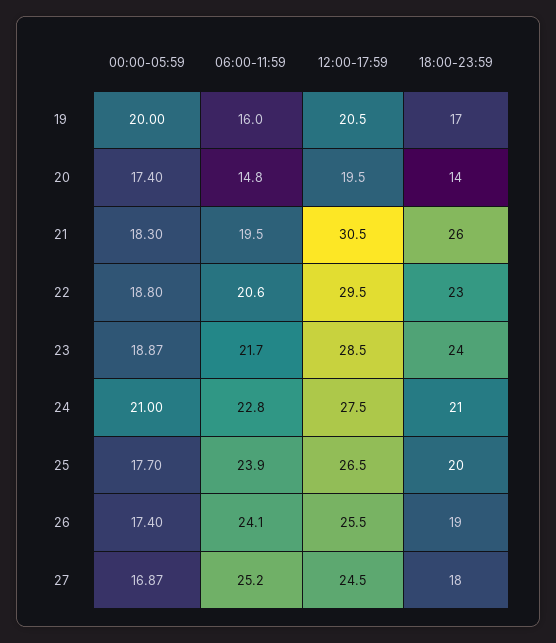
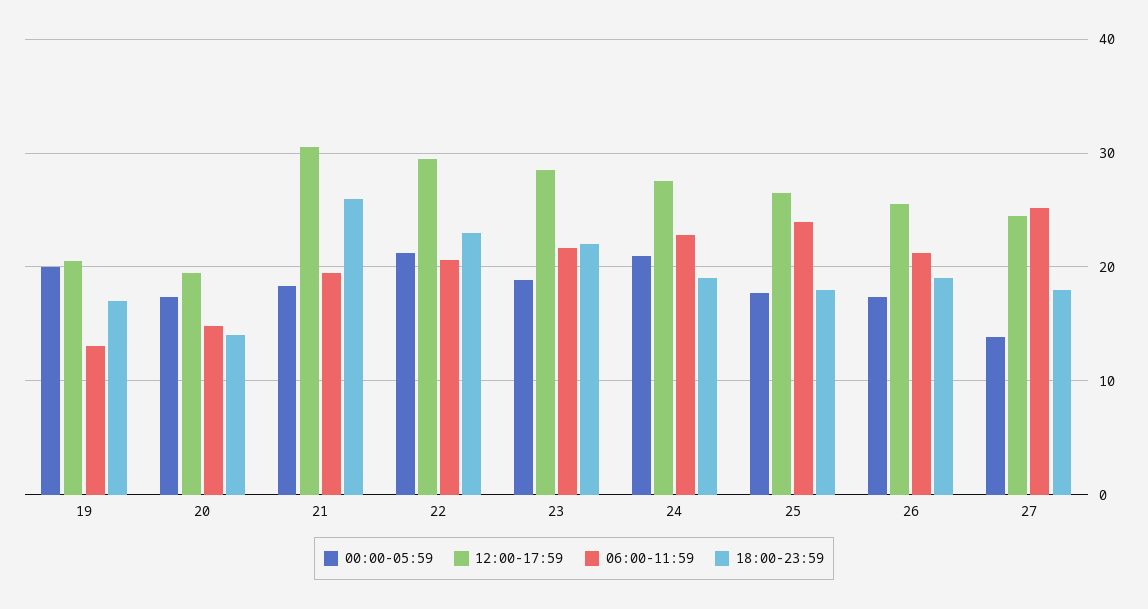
06:00-11:59, 19: 16 -> 13
00:00-05:59, 22: 18.8 -> 21
18:00-23:59, 23: 24 -> 22
18:00-23:59, 24: 21 -> 19
18:00-23:59, 25: 20 -> 18
06:00-11:59, 26: 24.1 -> 21
00:00-05:59, 27: 16.87 -> 14

